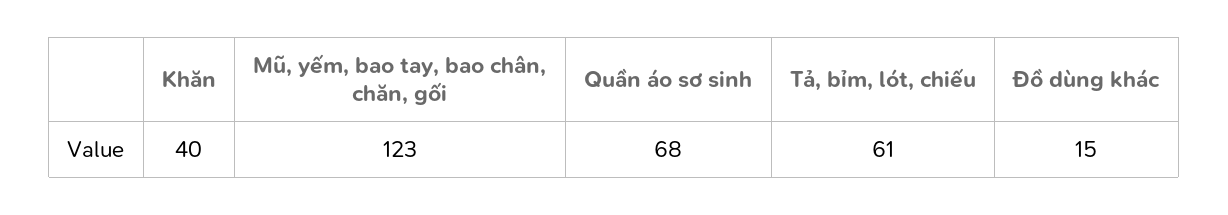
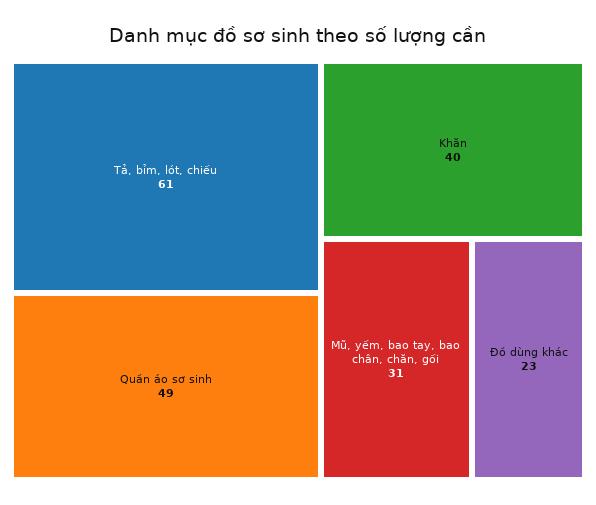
Mũ, yếm, bao tay, bao chân, chăn, gối: 123 -> 31
Quần áo sơ sinh: 68 -> 49
Đồ dùng khác: 15 -> 23

